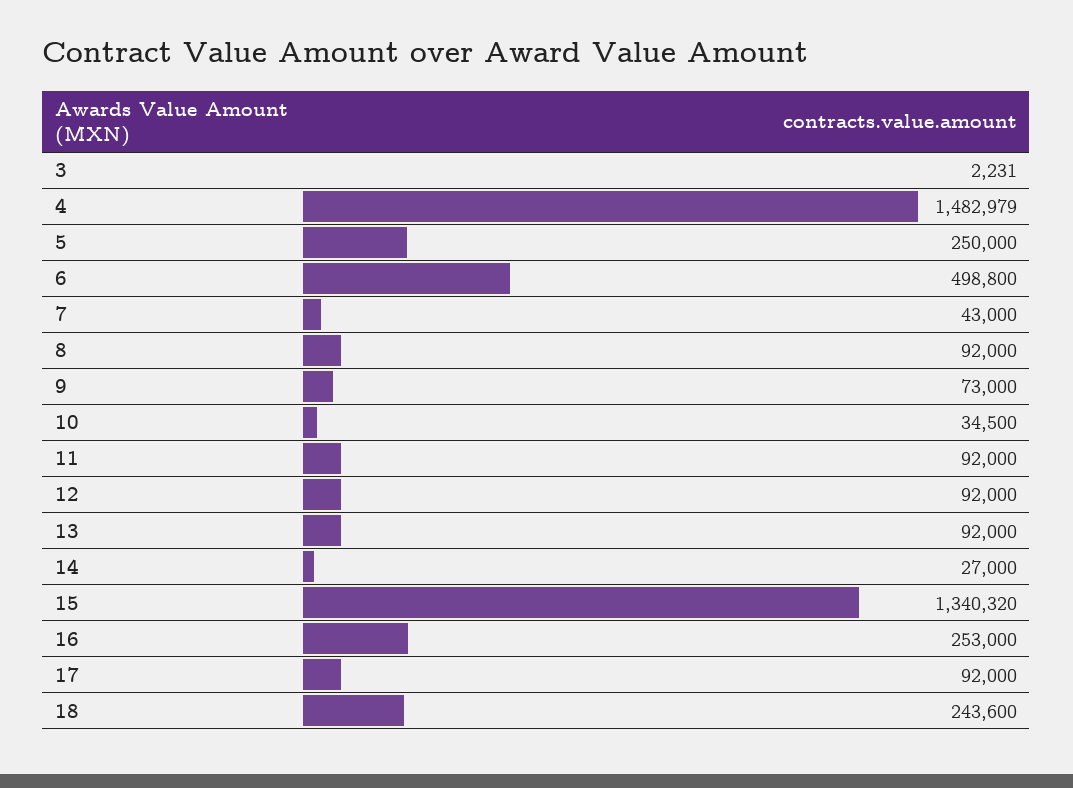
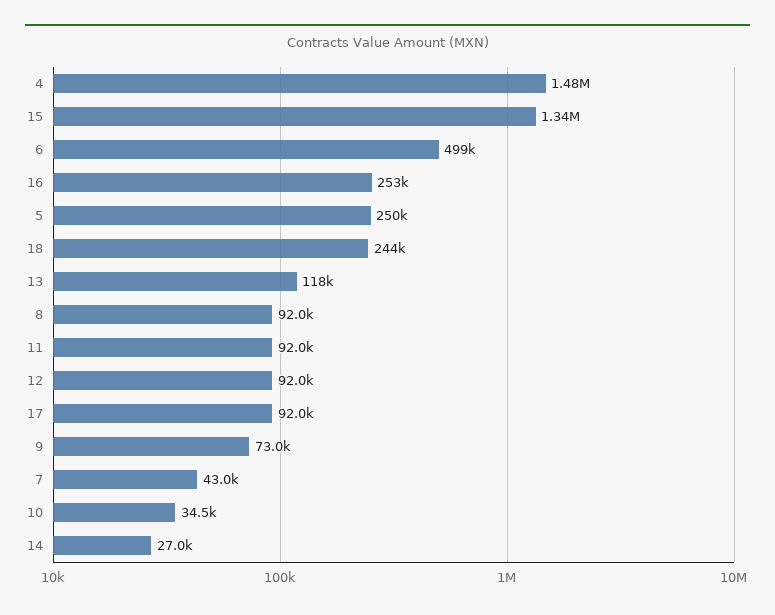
3: 2231 -> none
13: 92000 -> 118000

